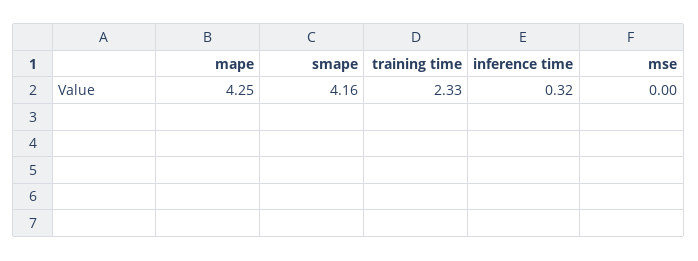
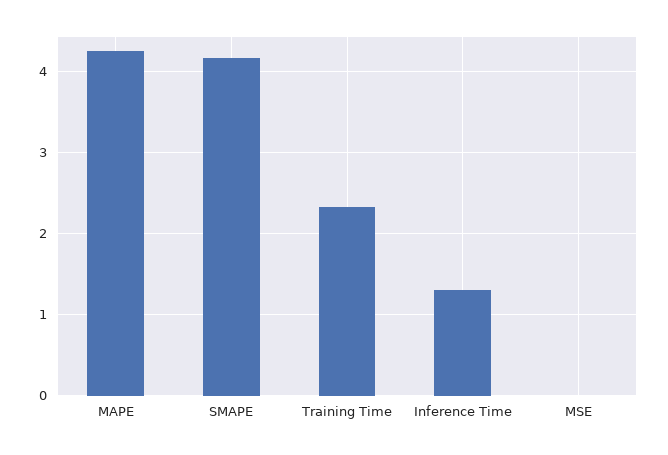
inference time: 0.32 -> 1.3

